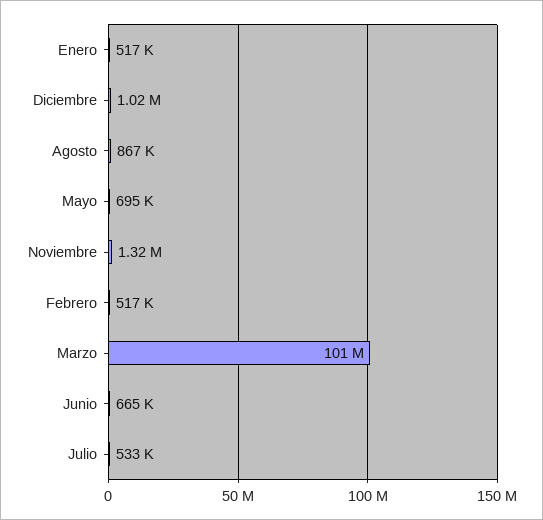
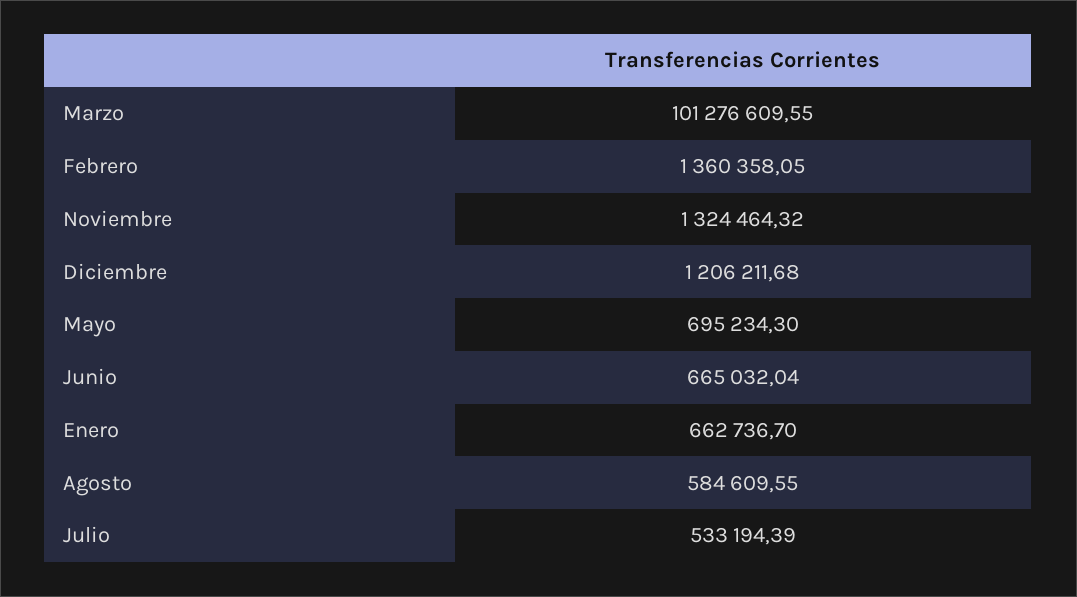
Enero: 517000 -> 662736.7
Diciembre: 1020000 -> 1206211.68
Agosto: 867000 -> 584609.55
Febrero: 517000 -> 1360358.05

